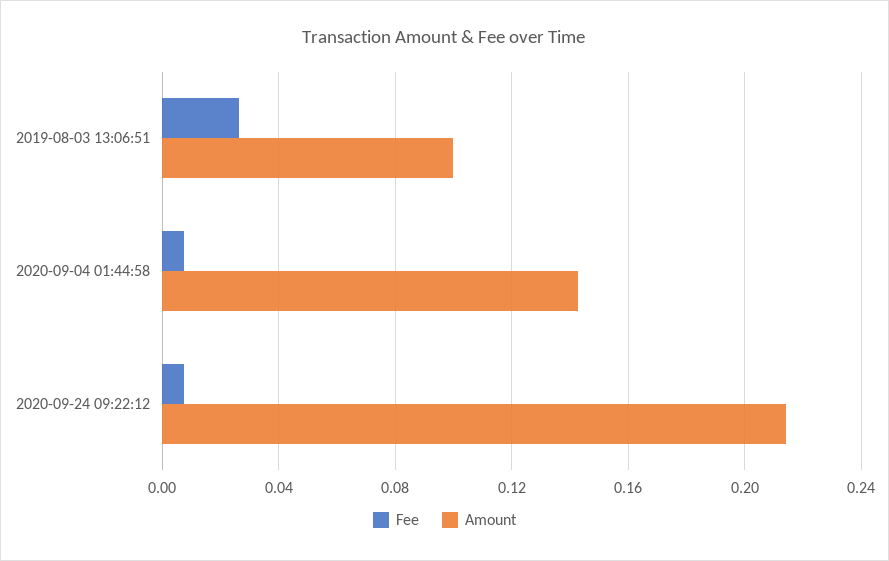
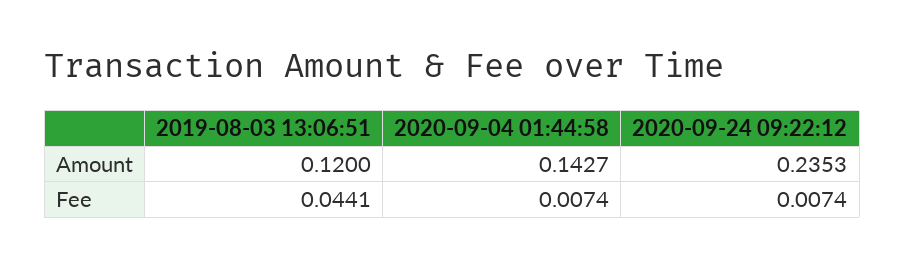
Fee, 2019-08-03 13:06:51: 0.025 -> 0.0441
Amount, 2019-08-03 13:06:51: 0.1 -> 0.12
Amount, 2020-09-24 09:22:12: 0.215 -> 0.2353

